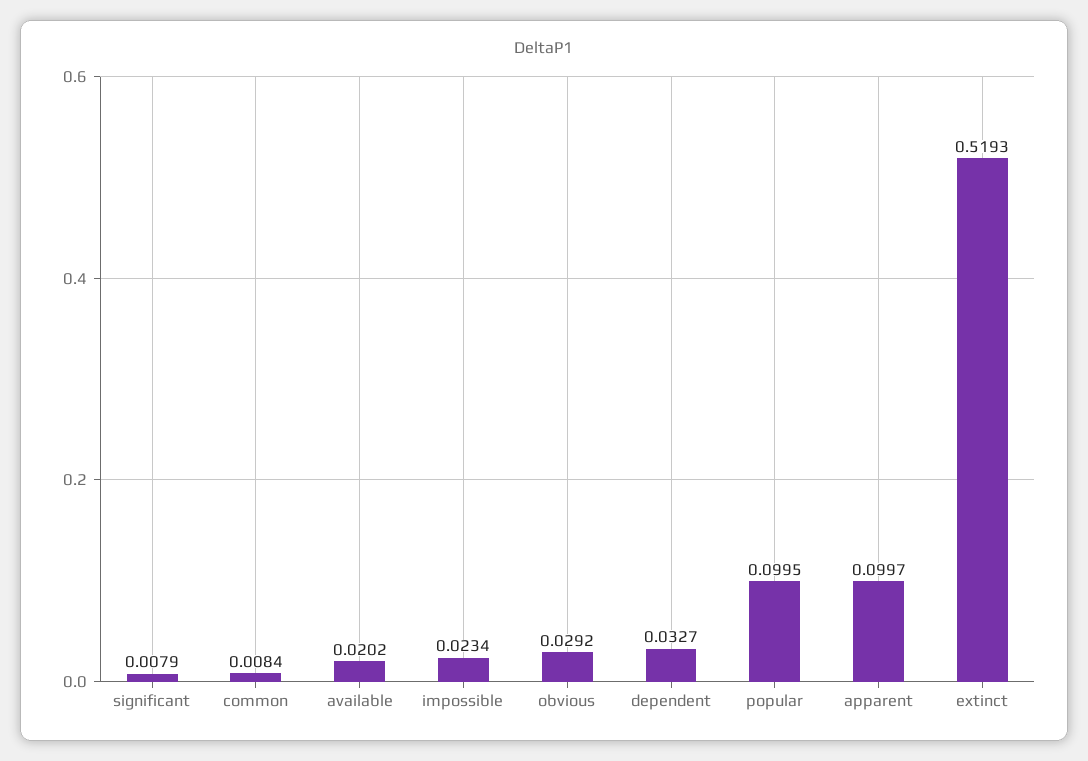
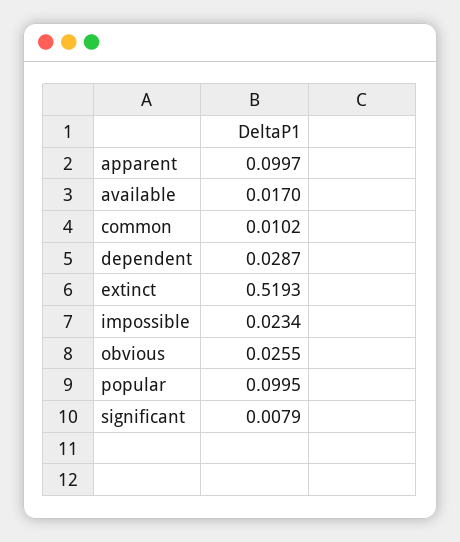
common: 0.0084 -> 0.0102
available: 0.0202 -> 0.017
obvious: 0.0292 -> 0.0255
dependent: 0.0327 -> 0.0287

